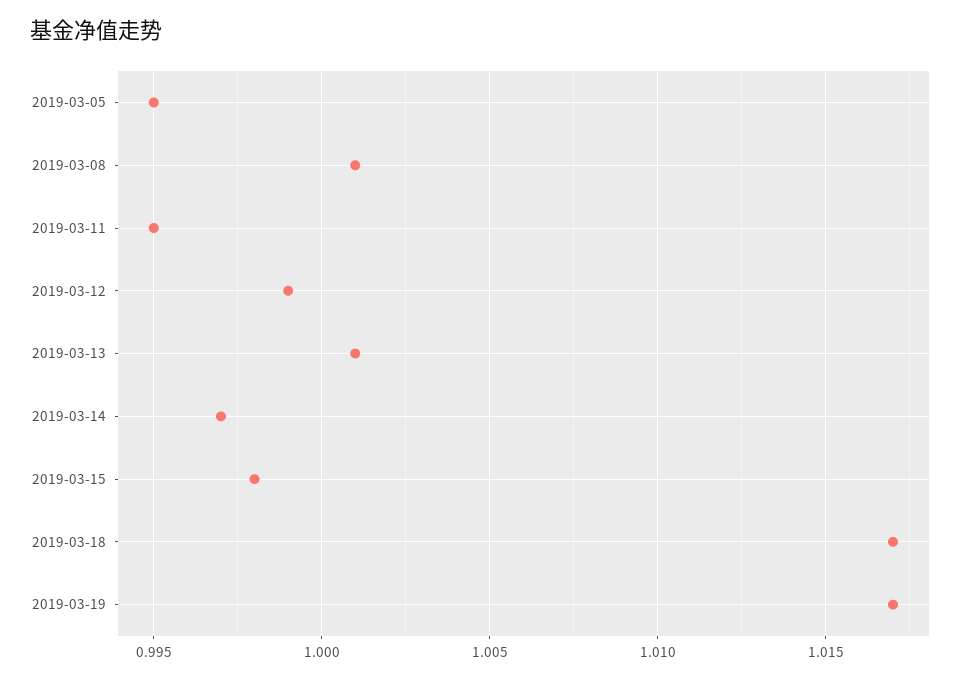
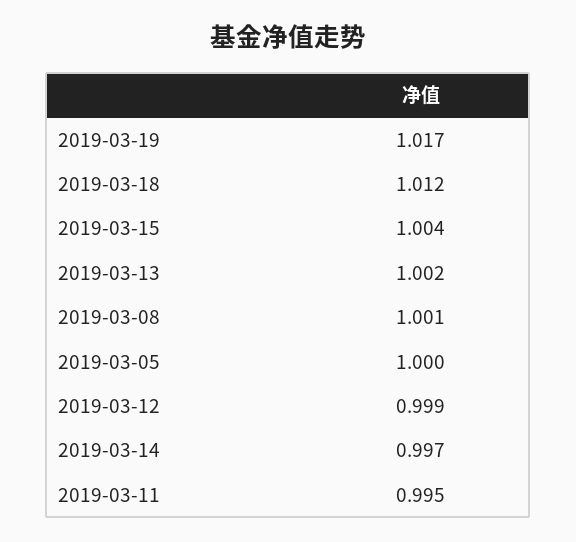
2019-03-05: 0.995 -> 1
2019-03-13: 1.001 -> 1.002
2019-03-15: 0.998 -> 1.004
2019-03-18: 1.017 -> 1.012

